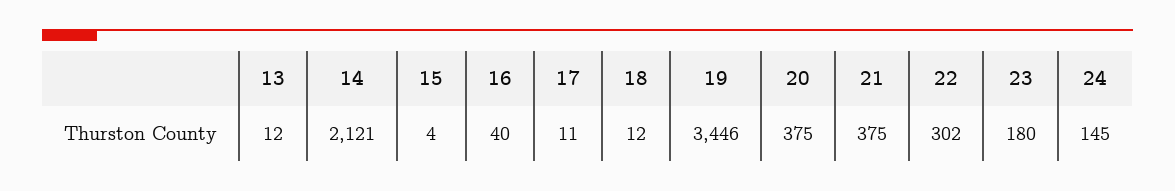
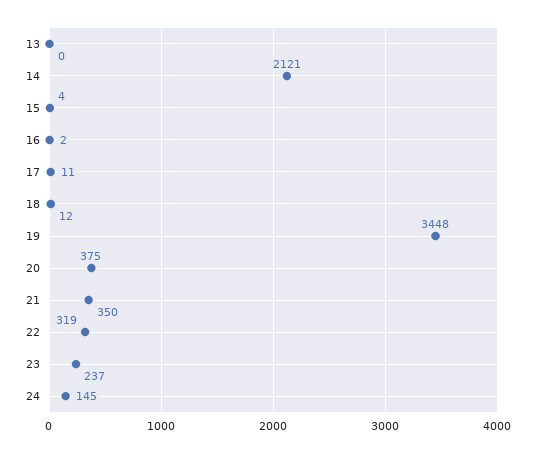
13: 12 -> 0
16: 40 -> 2
19: 3446 -> 3448
21: 375 -> 350
22: 302 -> 319
23: 180 -> 237

